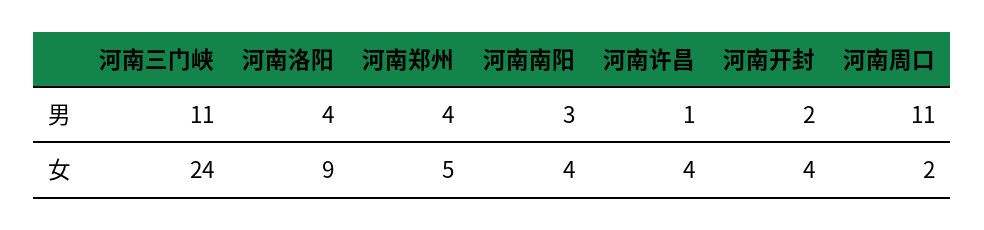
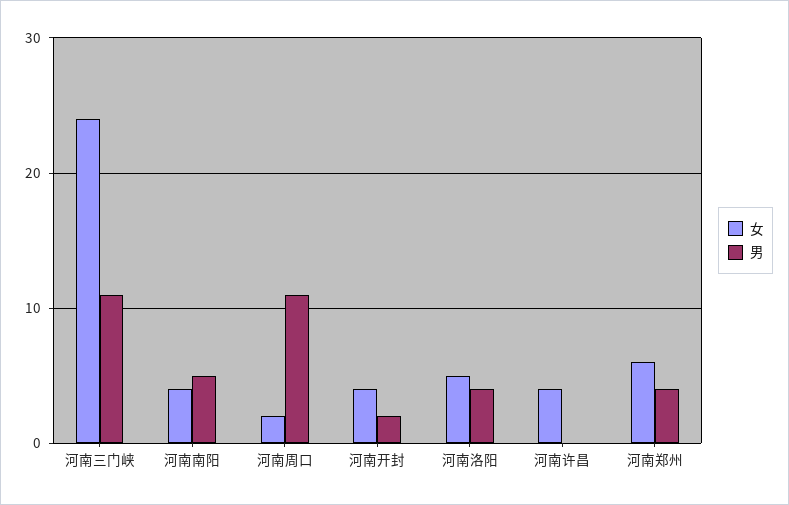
男, 河南南阳: 3 -> 5
男, 河南许昌: 1 -> 0
女, 河南洛阳: 9 -> 5
女, 河南郑州: 5 -> 6

